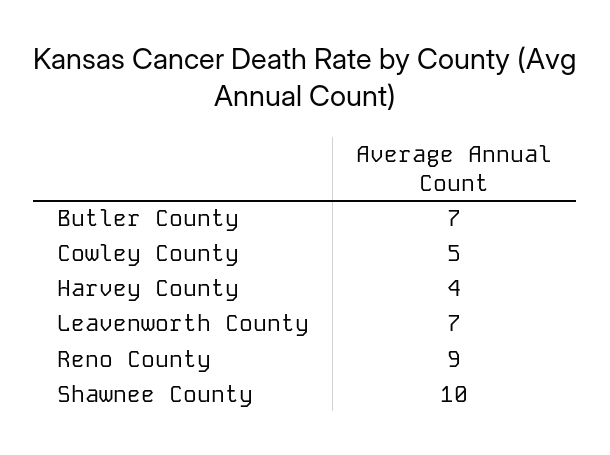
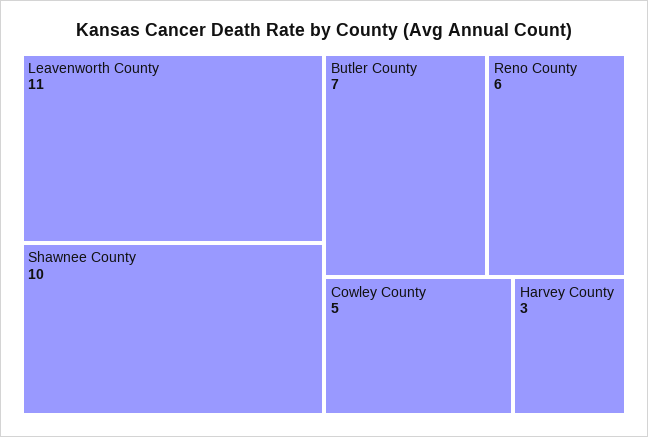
Harvey County: 4 -> 3
Leavenworth County: 7 -> 11
Reno County: 9 -> 6

